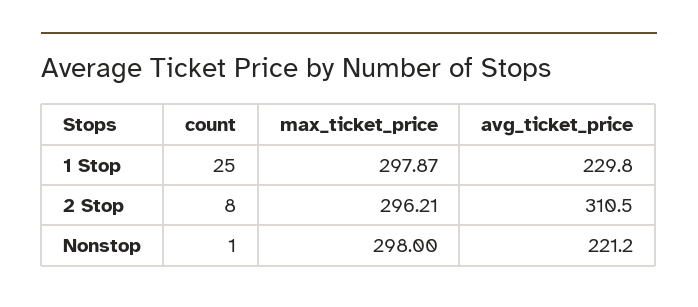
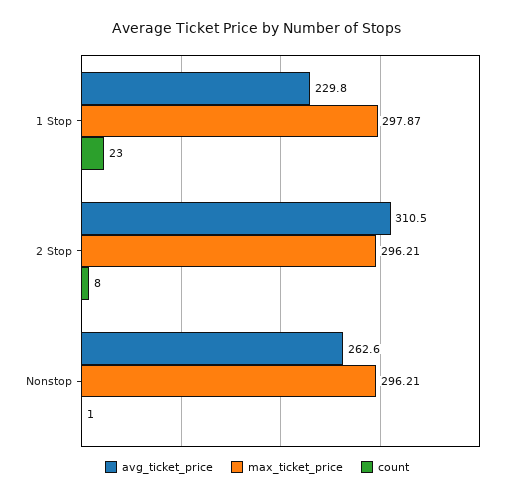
count, 1 Stop: 25 -> 23
max_ticket_price, Nonstop: 298 -> 296.21
avg_ticket_price, Nonstop: 221.2 -> 262.6

